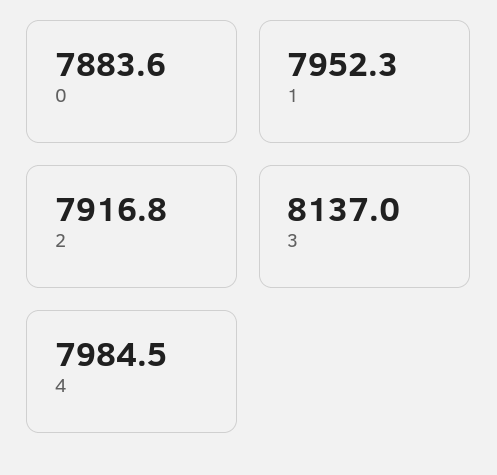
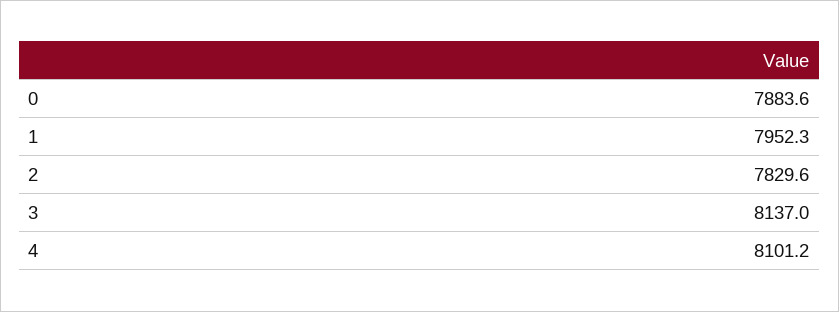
2: 7916.8 -> 7829.6
4: 7984.5 -> 8101.2

